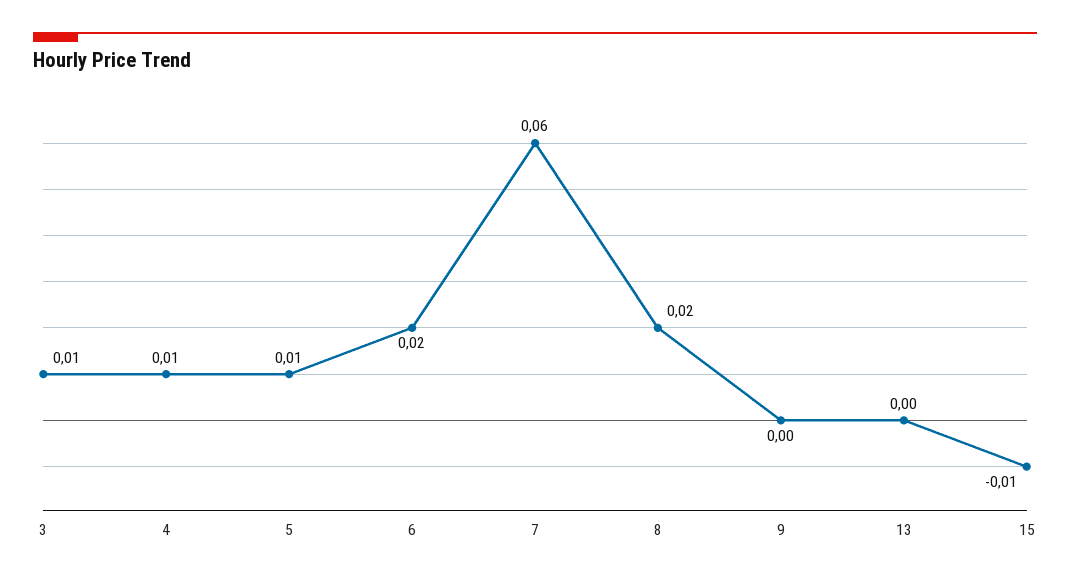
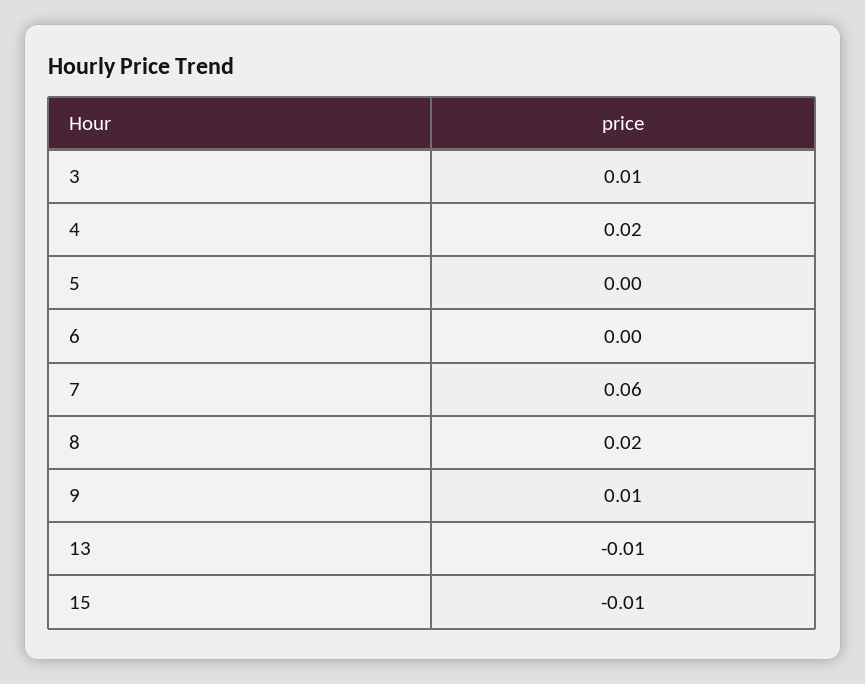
4: 0.01 -> 0.02
5: 0.01 -> 0
6: 0.02 -> 0
9: 0 -> 0.01
13: 0 -> -0.01

